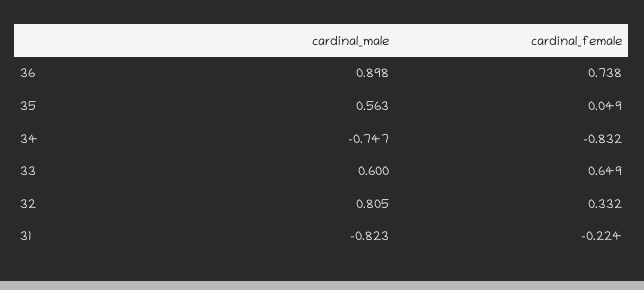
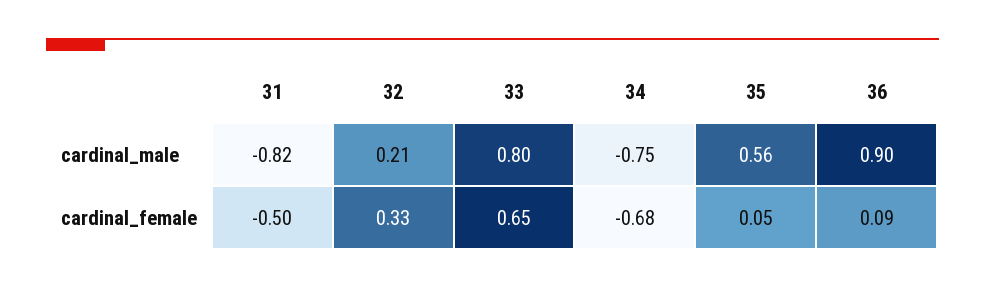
cardinal_female, 36: 0.738 -> 0.09
cardinal_female, 34: -0.832 -> -0.68
cardinal_male, 33: 0.6 -> 0.8
cardinal_male, 32: 0.805 -> 0.21
cardinal_female, 31: -0.224 -> -0.5

